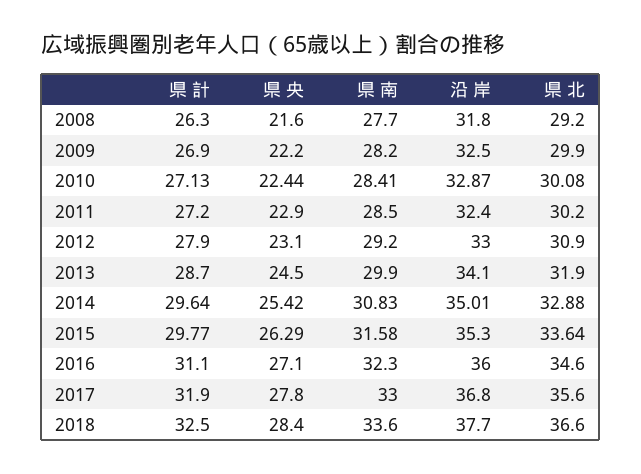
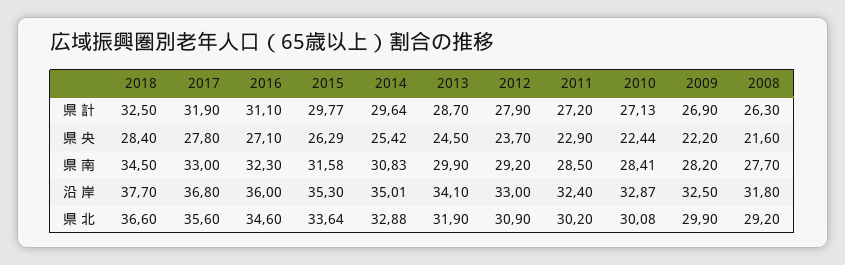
県 央, 2012: 23.1 -> 23.7
県 南, 2018: 33.6 -> 34.5

